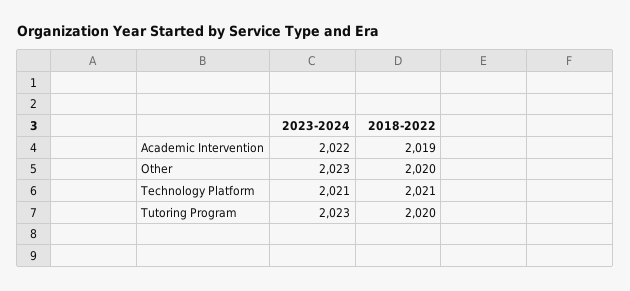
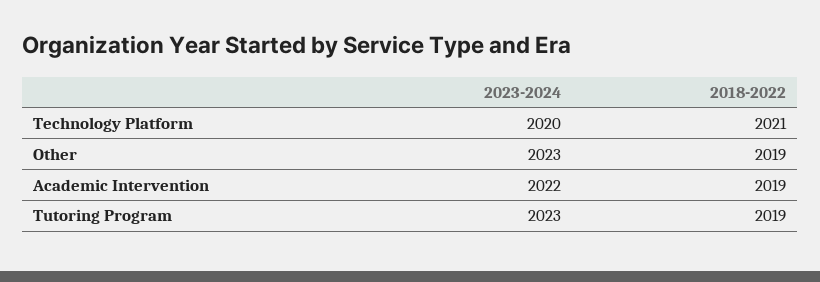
2018-2022, Other: 2020 -> 2019
2023-2024, Technology Platform: 2021 -> 2020
2018-2022, Tutoring Program: 2020 -> 2019

